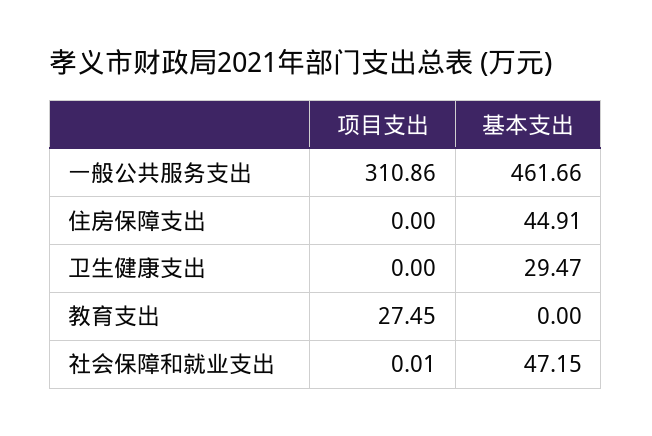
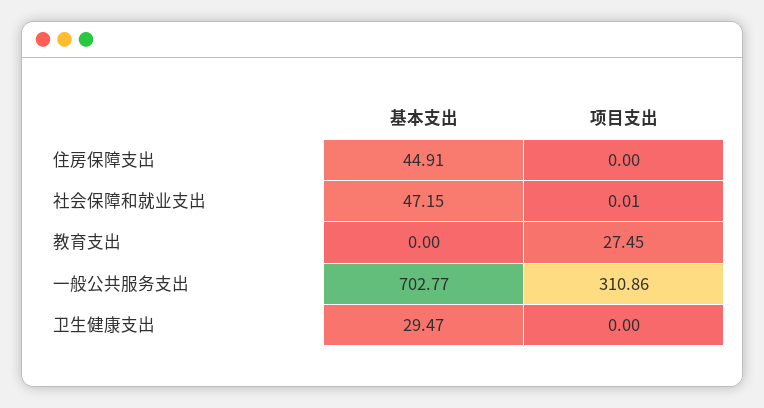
基本支出, 一般公共服务支出: 461.66 -> 702.77

